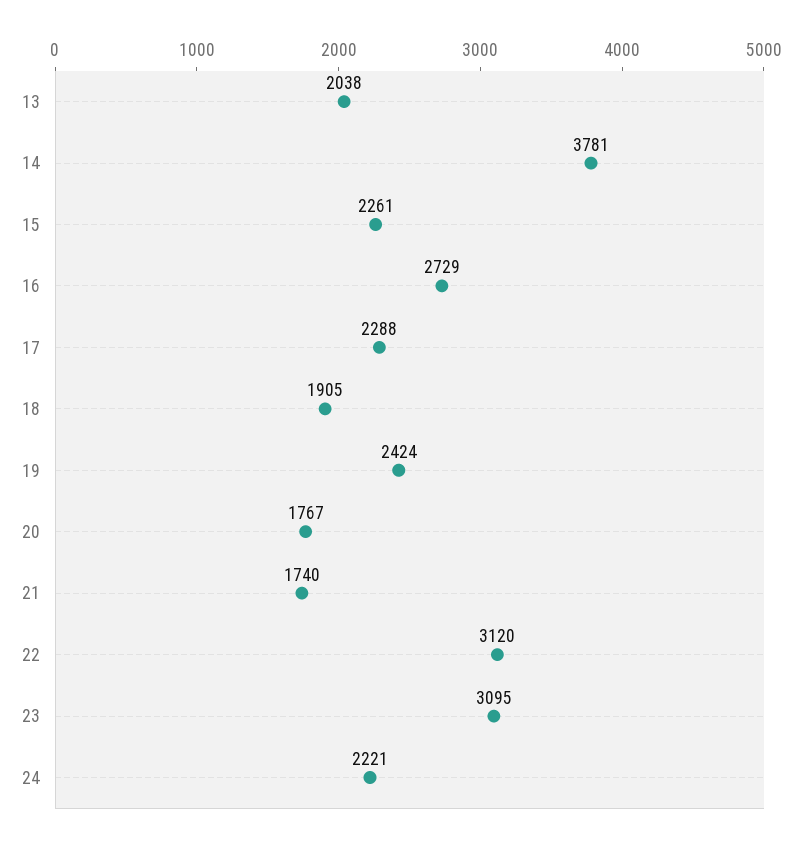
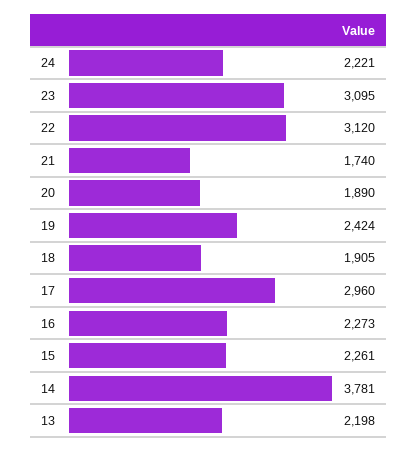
13: 2038 -> 2198
16: 2729 -> 2273
17: 2288 -> 2960
20: 1767 -> 1890

